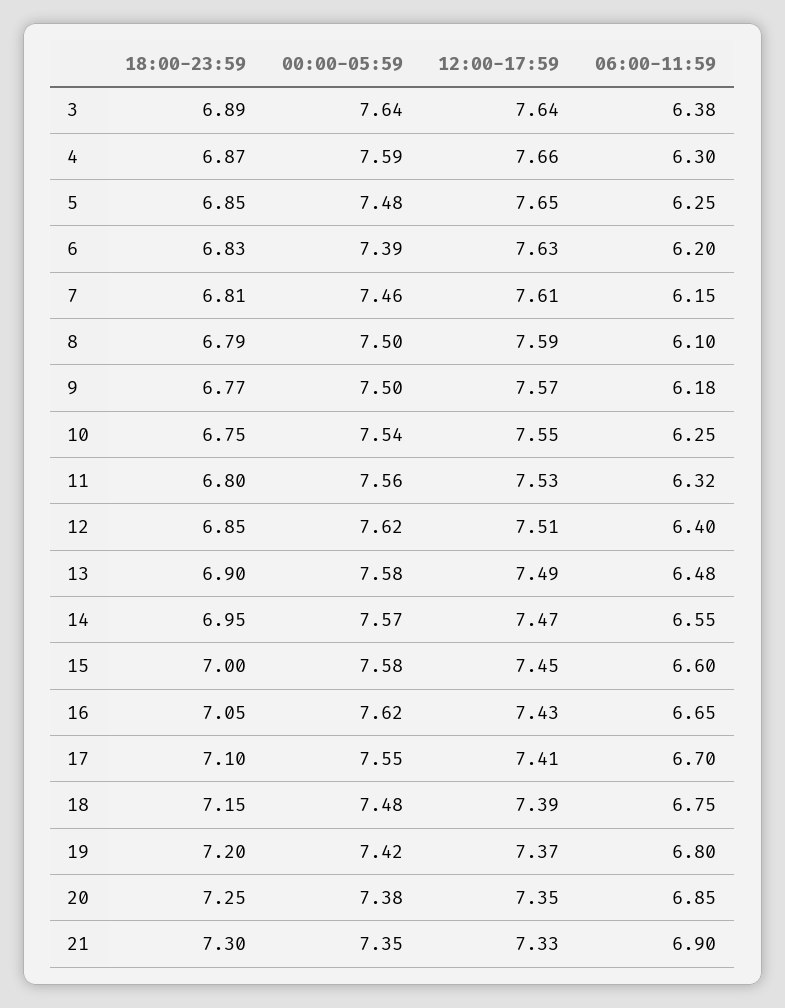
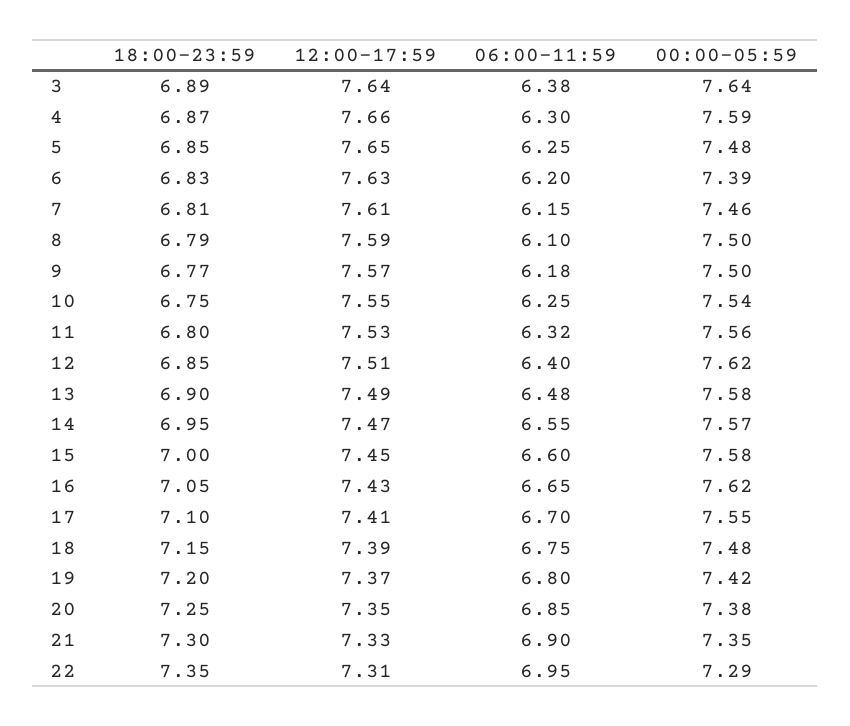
18:00-23:59, 22: none -> 7.35
12:00-17:59, 22: none -> 7.31
06:00-11:59, 22: none -> 6.95
00:00-05:59, 22: none -> 7.29

